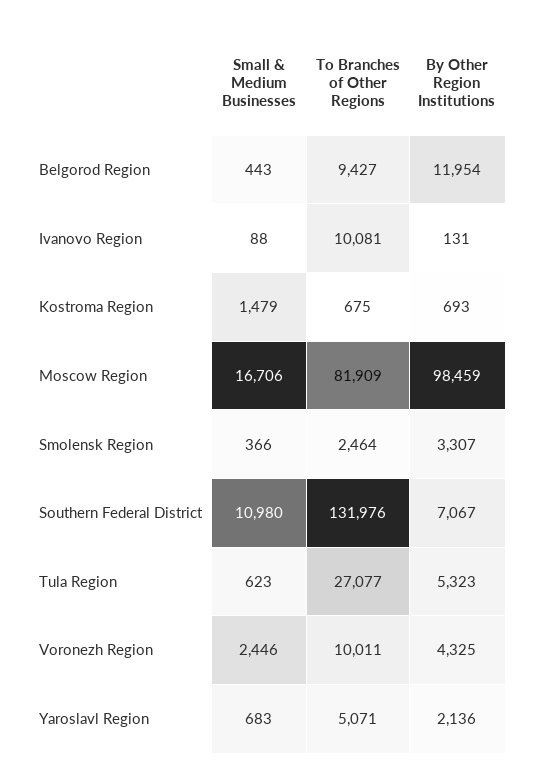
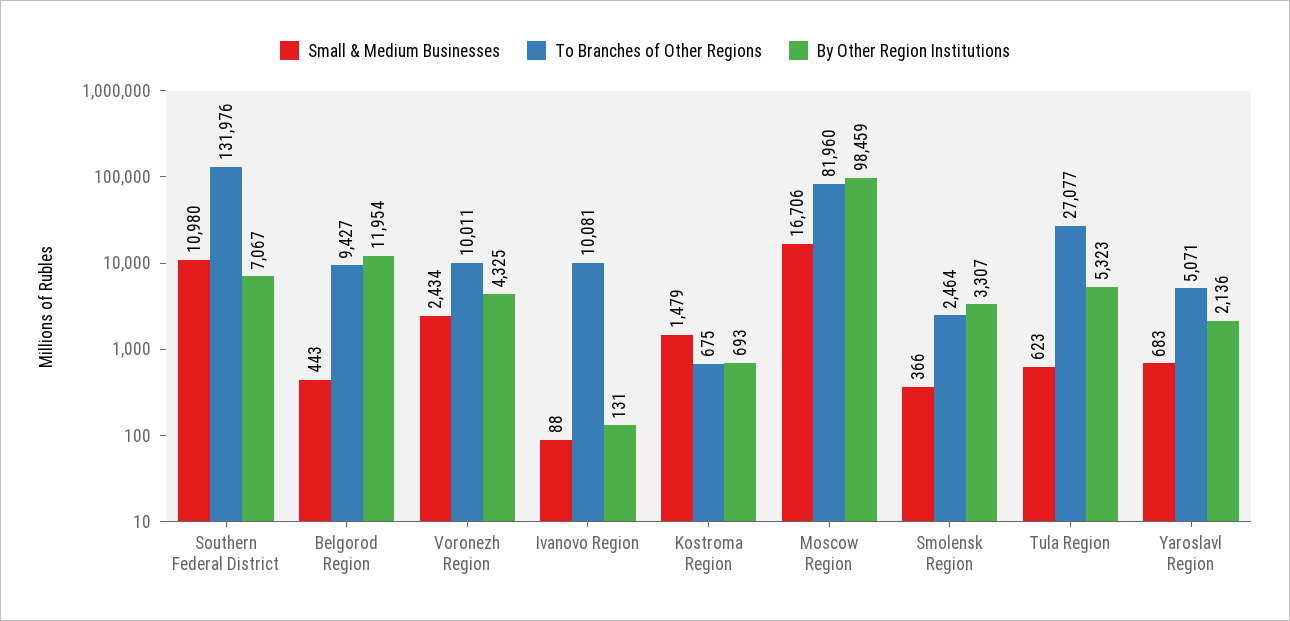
To Branches of Other Regions, Moscow Region: 81909 -> 81960
Small & Medium Businesses, Voronezh Region: 2446 -> 2434

